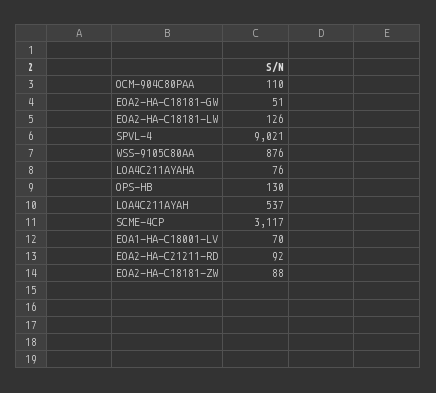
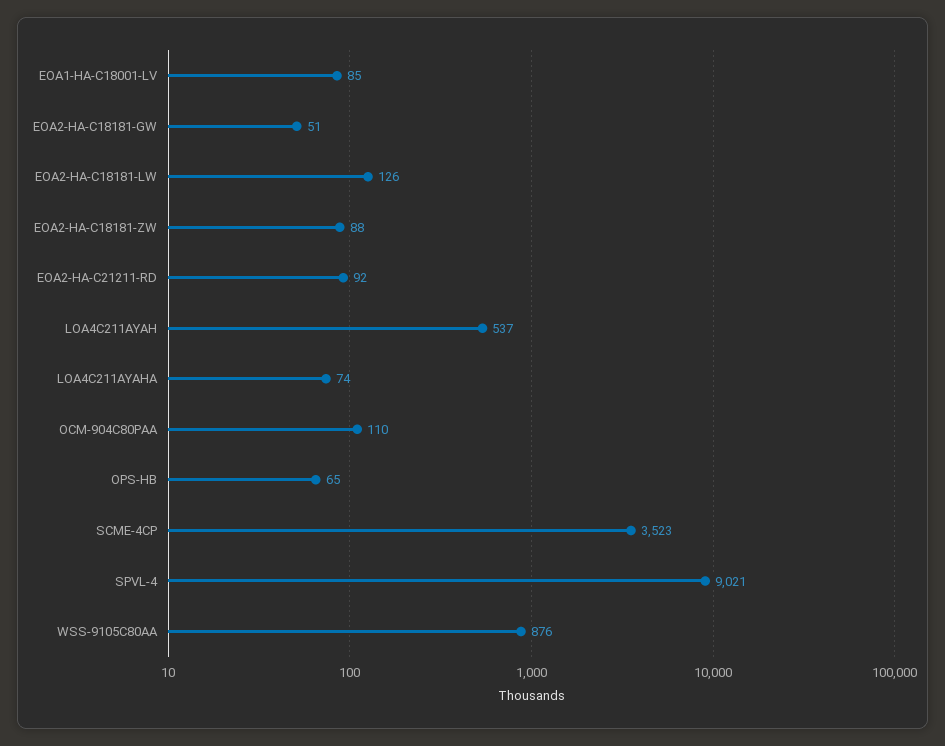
LOA4C211AYAHA: 76 -> 74
OPS-HB: 130 -> 65
SCME-4CP: 3117 -> 3523
EOA1-HA-C18001-LV: 70 -> 85

